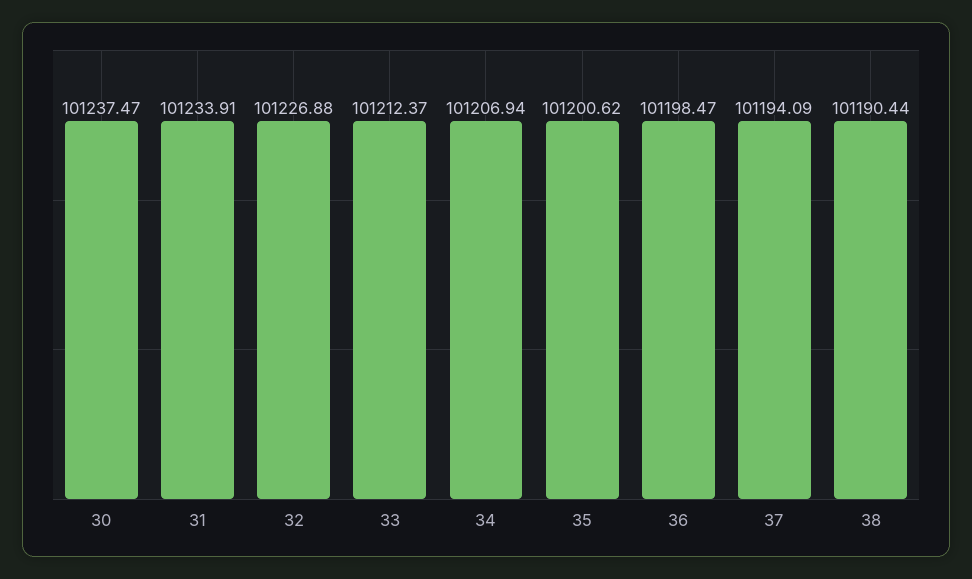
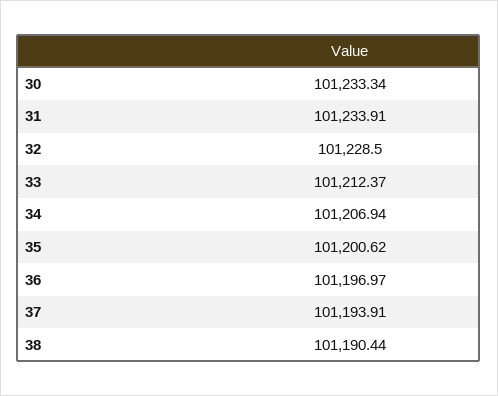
30: 101237.47 -> 101233.34
32: 101226.88 -> 101228.5
36: 101198.47 -> 101196.97
37: 101194.09 -> 101193.91

